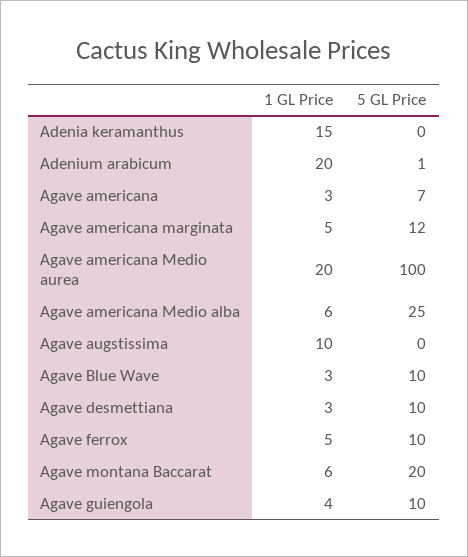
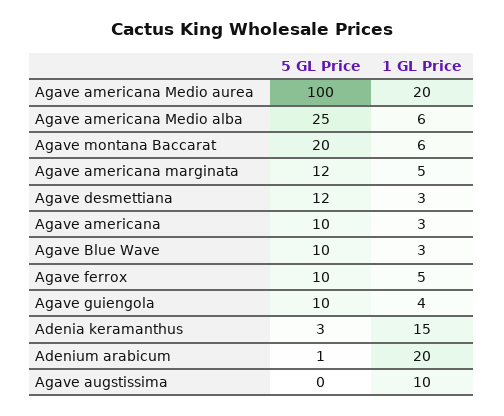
5 GL Price, Adenia keramanthus: 0 -> 3
5 GL Price, Agave americana: 7 -> 10
5 GL Price, Agave desmettiana: 10 -> 12

